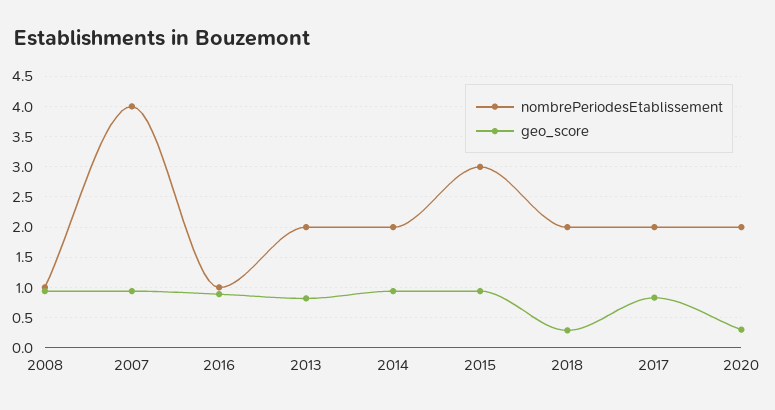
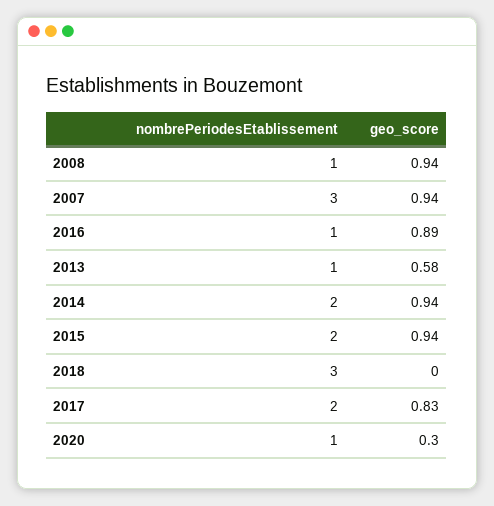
nombrePeriodesEtablissement, 2007: 4 -> 3
nombrePeriodesEtablissement, 2013: 2 -> 1
geo_score, 2013: 0.8 -> 0.58
nombrePeriodesEtablissement, 2015: 3 -> 2
nombrePeriodesEtablissement, 2018: 2 -> 3
geo_score, 2018: 0.3 -> 0
nombrePeriodesEtablissement, 2020: 2 -> 1

